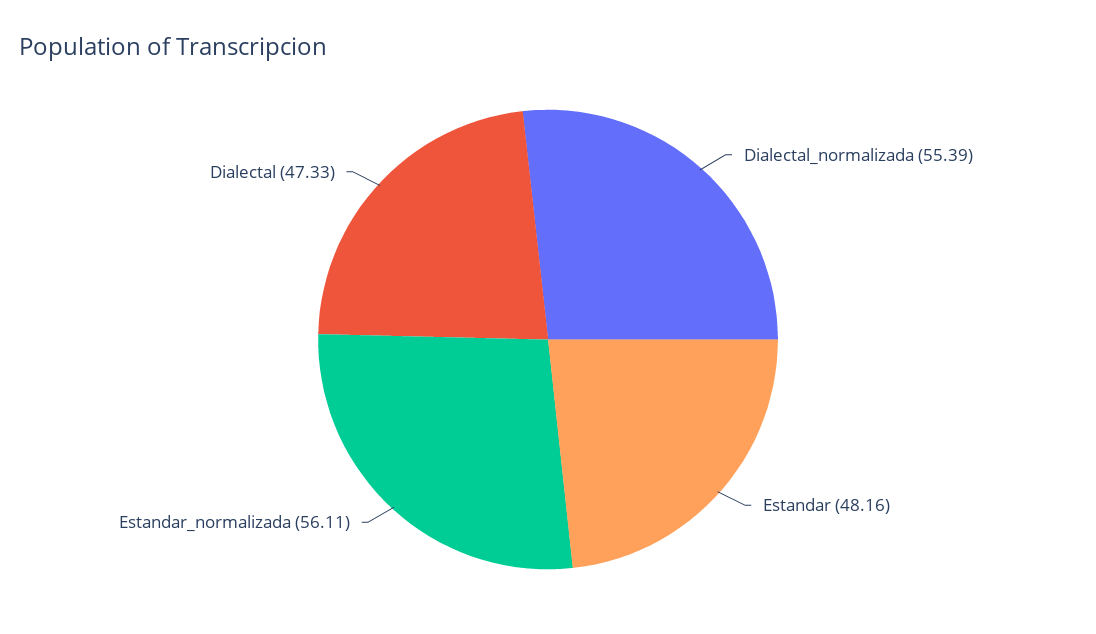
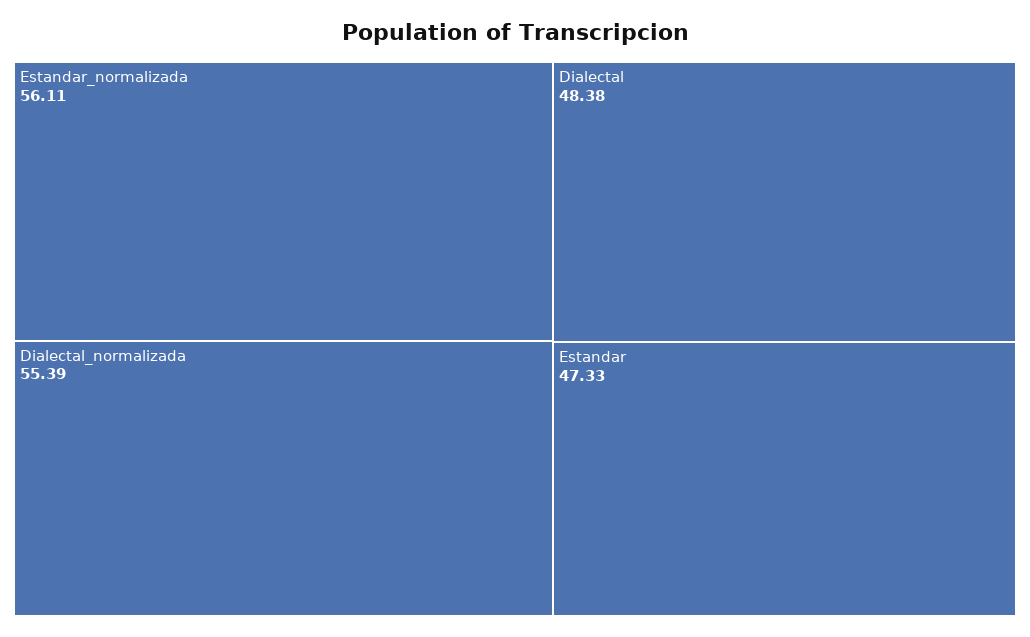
Estandar: 48.16 -> 47.33
Dialectal: 47.33 -> 48.38

